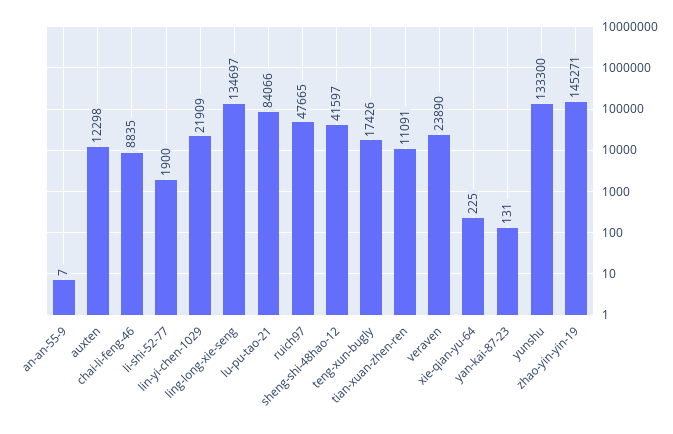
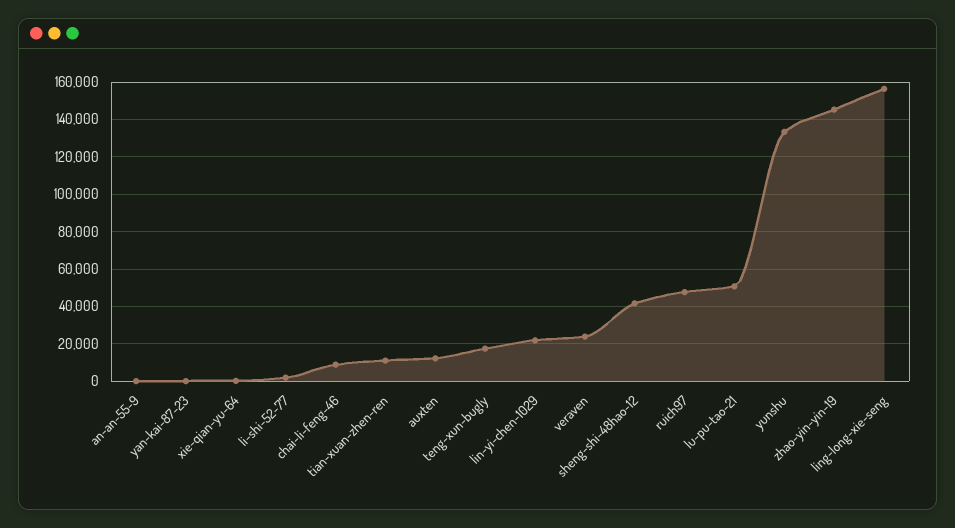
ling-long-xie-seng: 134697 -> 155000
lu-pu-tao-21: 84066 -> 50000

